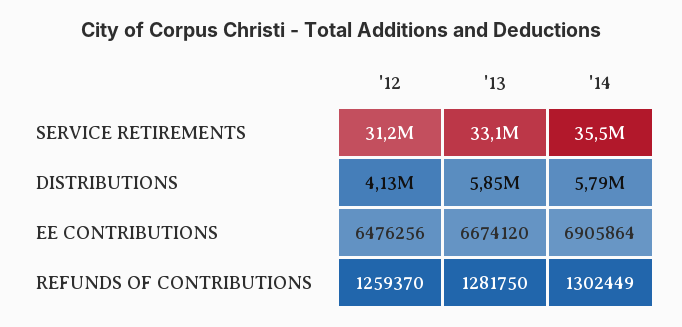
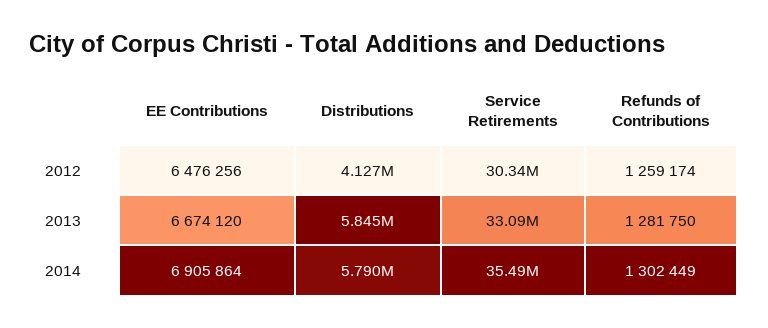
'12, SERVICE RETIREMENTS: 31200000 -> 30340000
'12, REFUNDS OF CONTRIBUTIONS: 1259370 -> 1259174

